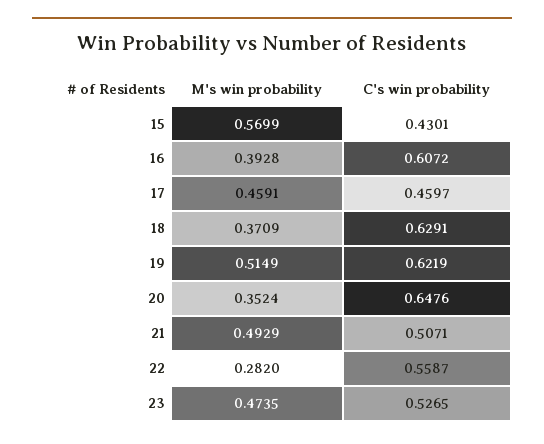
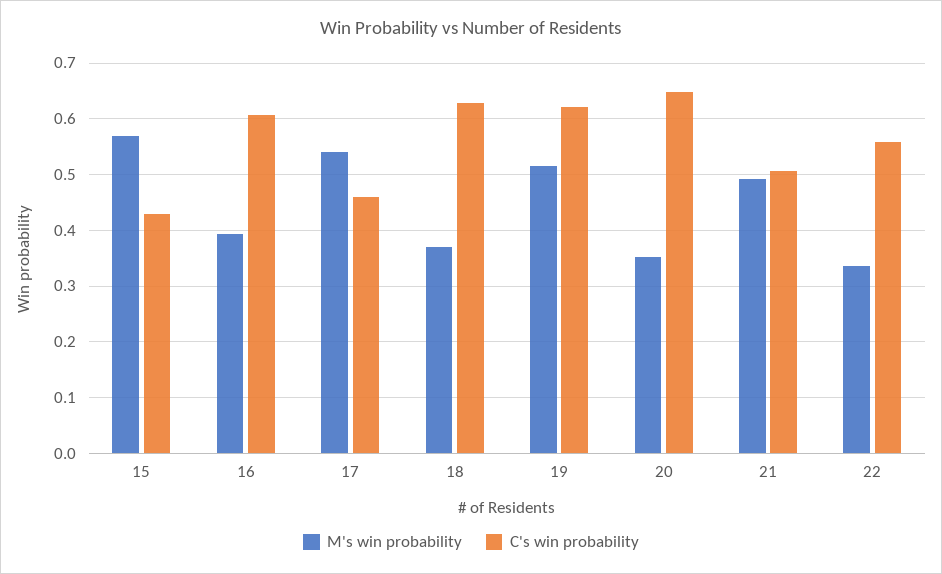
M's win probability, 17: 0.4591 -> 0.54
M's win probability, 22: 0.282 -> 0.34
M's win probability, 23: 0.4735 -> none
C's win probability, 23: 0.5265 -> none

